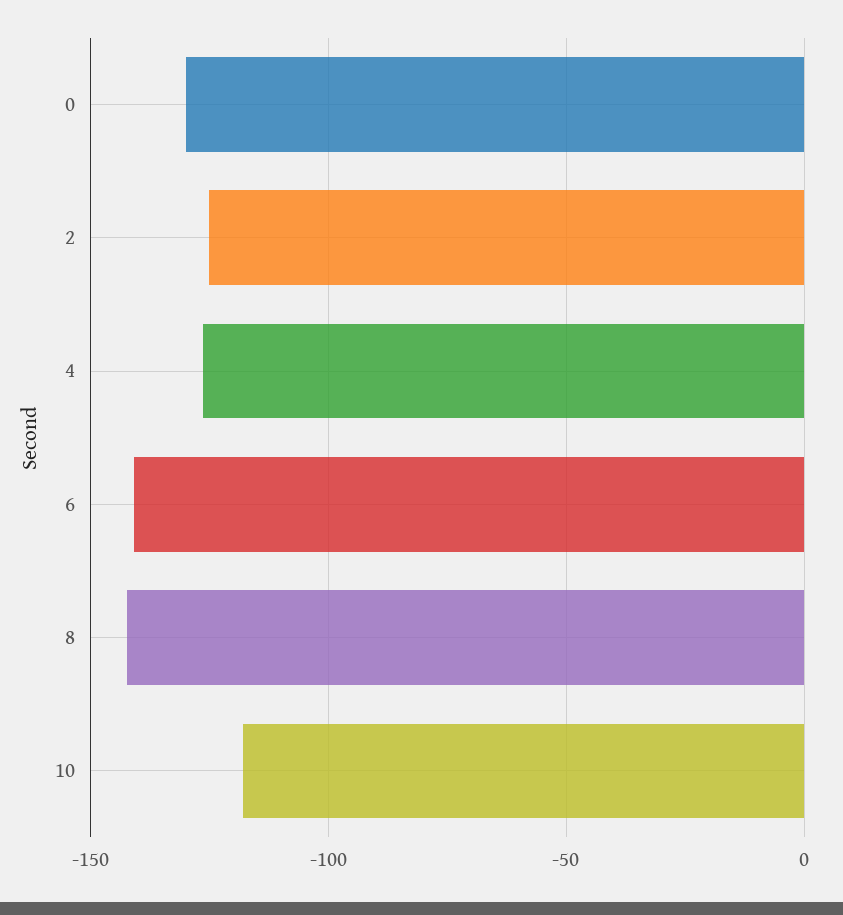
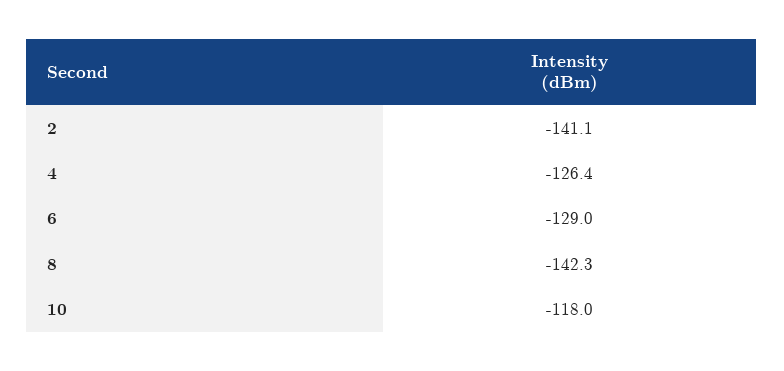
0: -130 -> none
2: -125 -> -141.1
6: -140 -> -129

